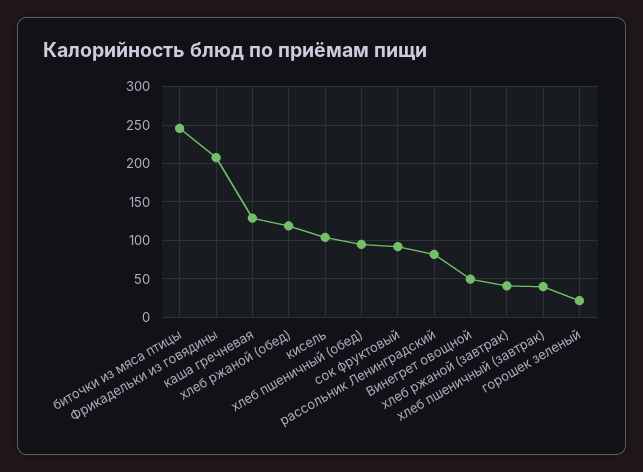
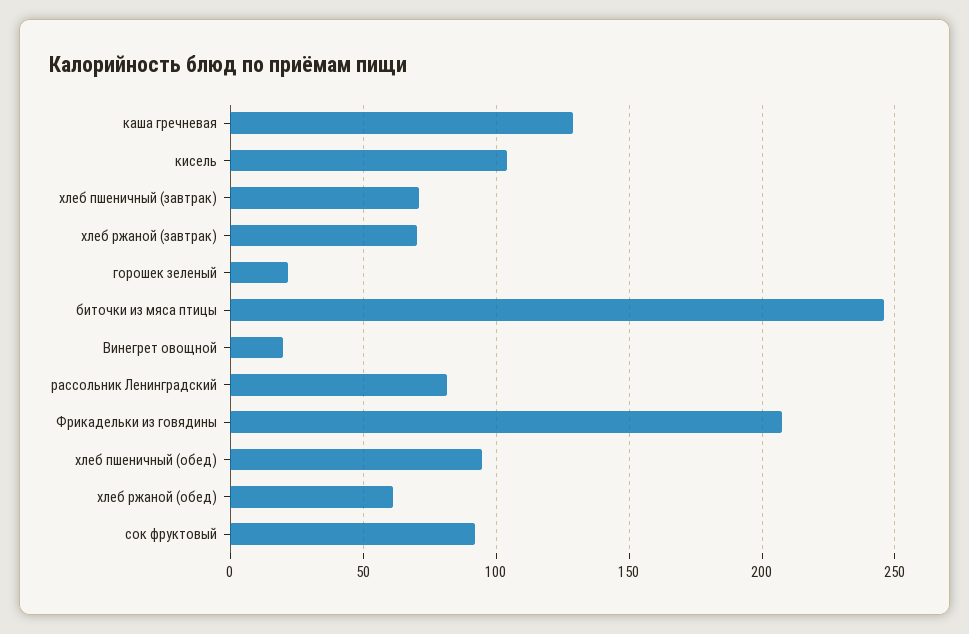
хлеб ржаной (обед): 120 -> 60
Винегрет овощной: 50 -> 20
хлеб ржаной (завтрак): 40 -> 70
хлеб пшеничный (завтрак): 40 -> 70

